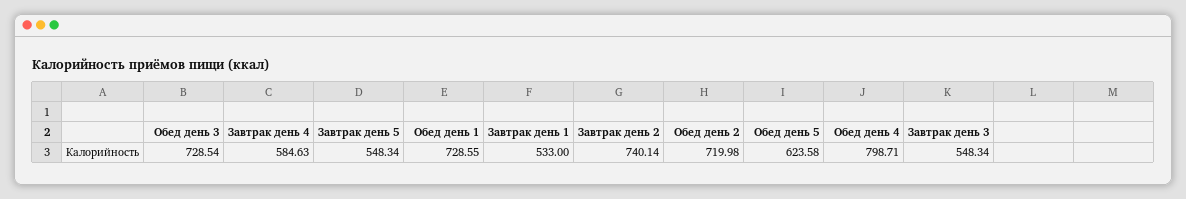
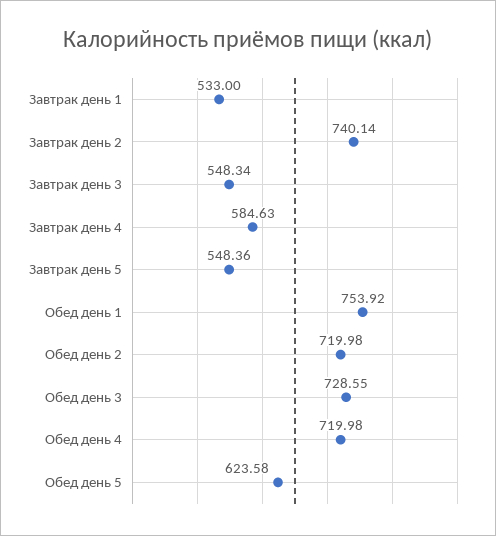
Обед день 3: 728.54 -> 728.55
Завтрак день 5: 548.34 -> 548.36
Обед день 1: 728.55 -> 753.92
Обед день 4: 798.71 -> 719.98

